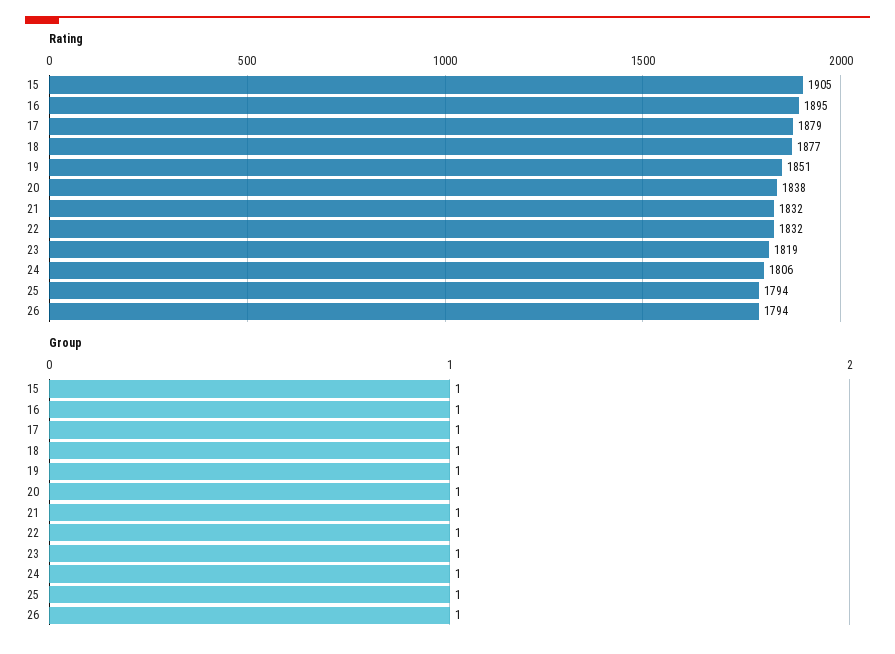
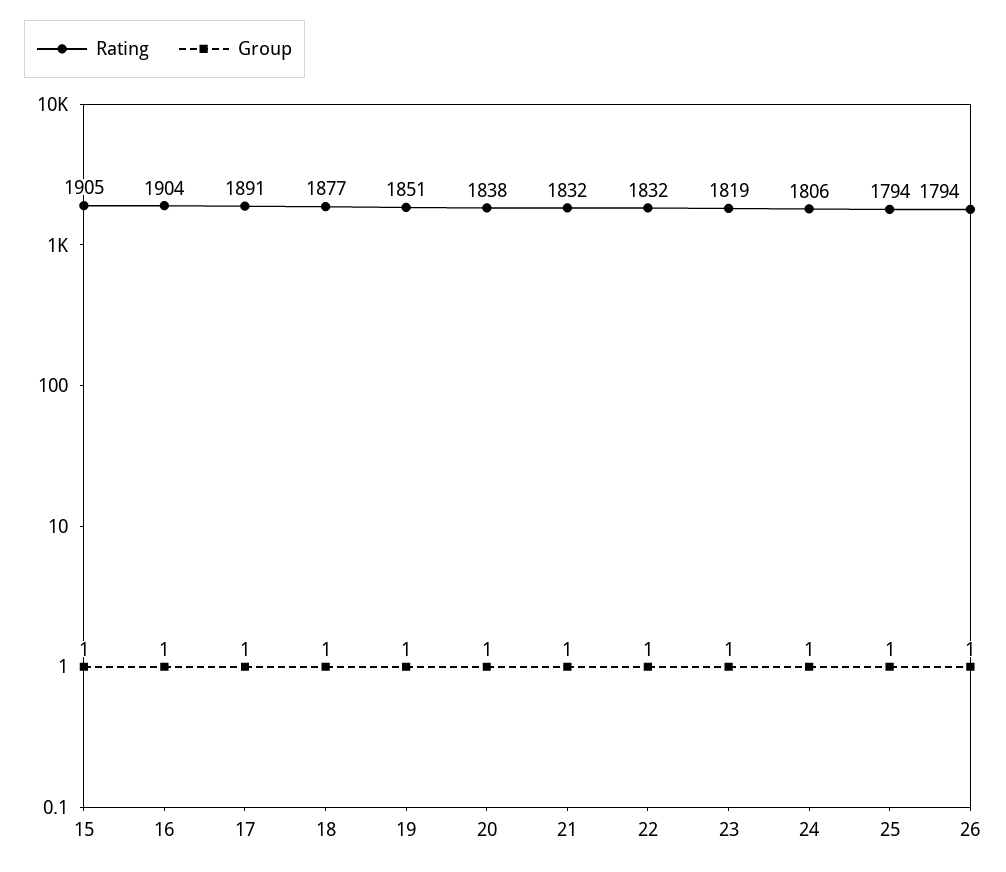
Rating, 16: 1895 -> 1904
Rating, 17: 1879 -> 1891

